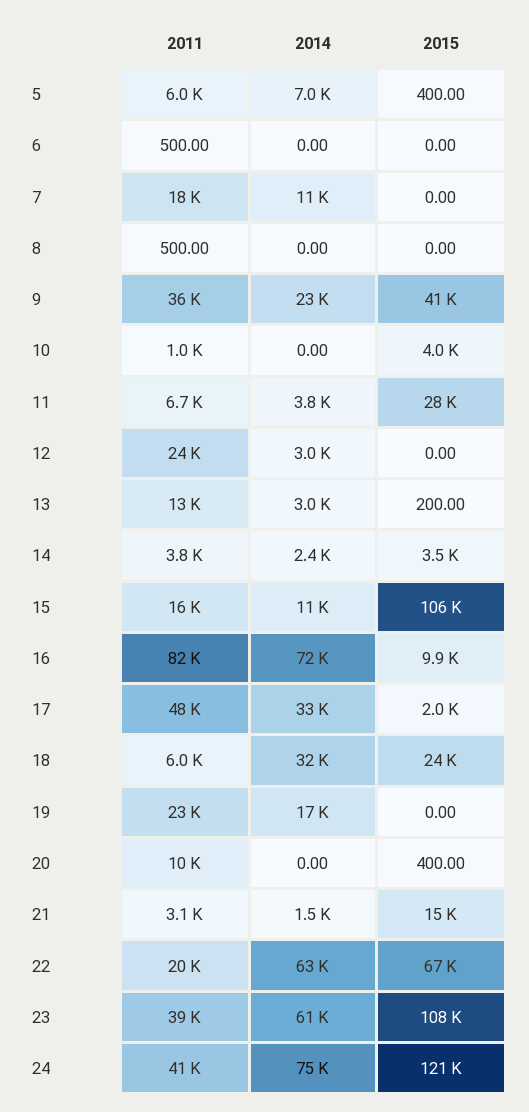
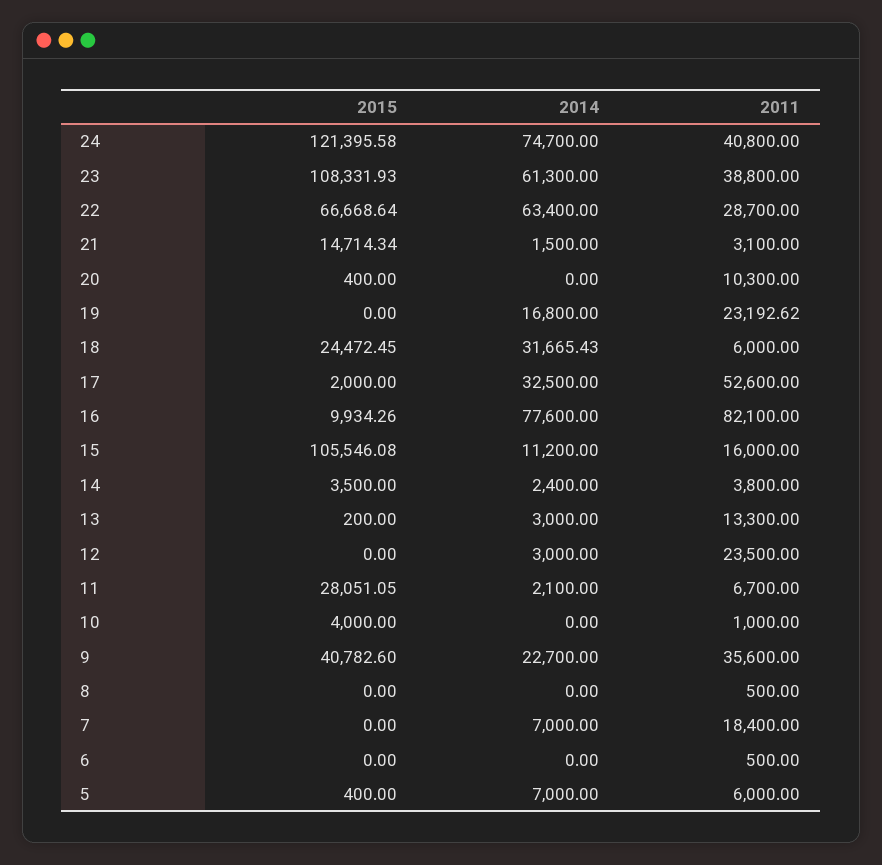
2014, 7: 11000 -> 7000
2014, 11: 3800 -> 2100
2014, 16: 72000 -> 77600
2011, 17: 48000 -> 52600
2011, 22: 20000 -> 28700

